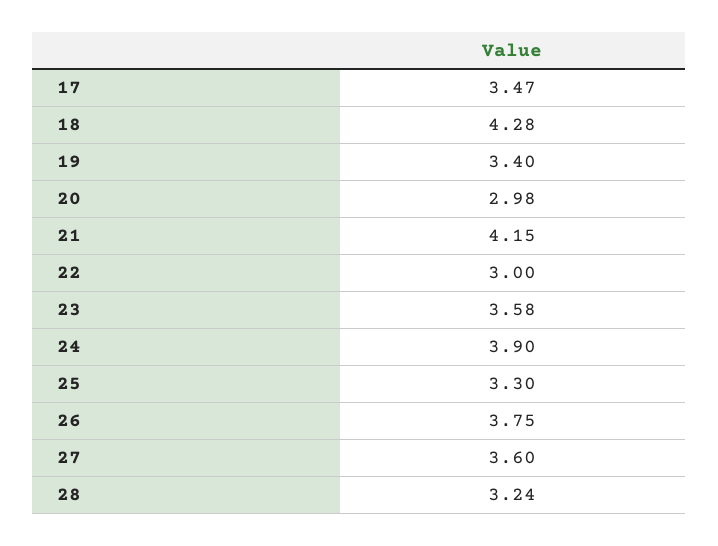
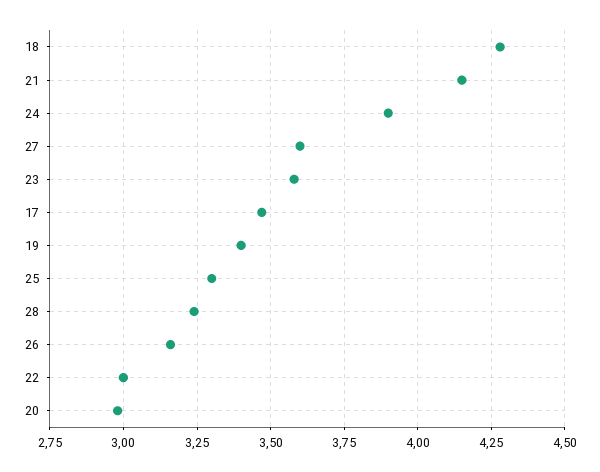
26: 3.75 -> 3.15

